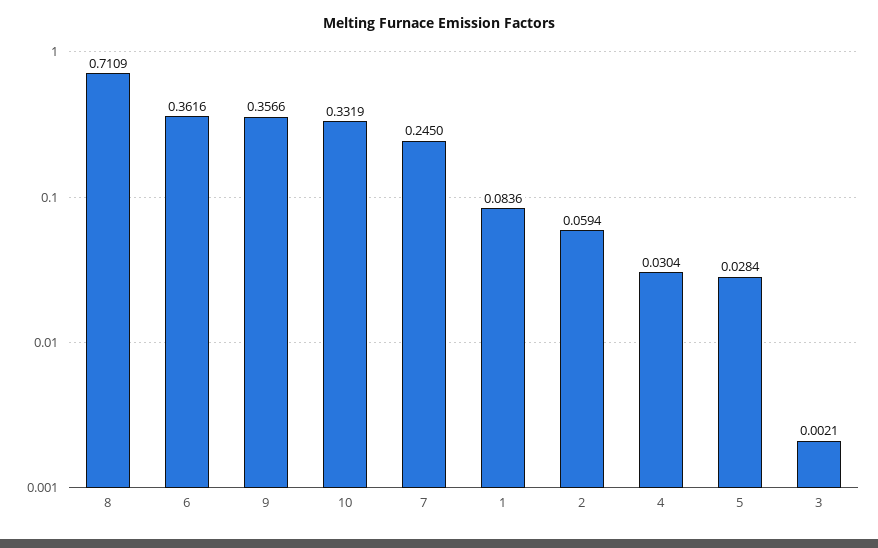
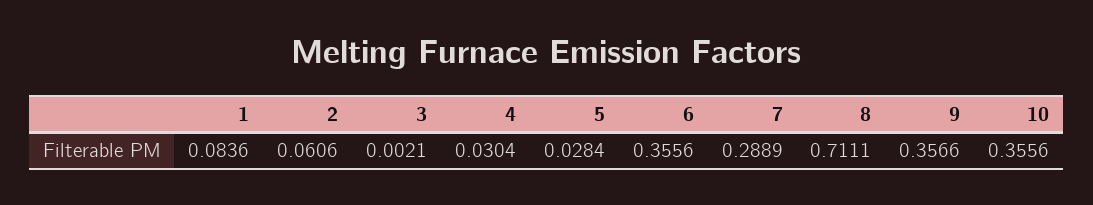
8: 0.7109 -> 0.7111
6: 0.3616 -> 0.3556
10: 0.3319 -> 0.3556
7: 0.245 -> 0.2889
2: 0.0594 -> 0.0606

